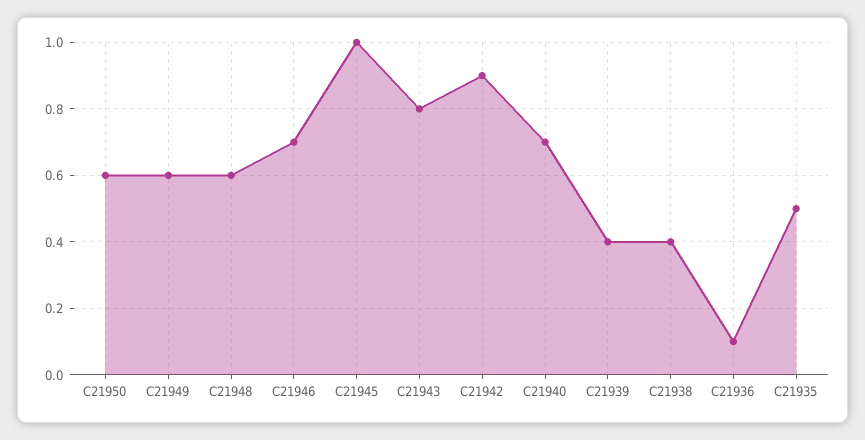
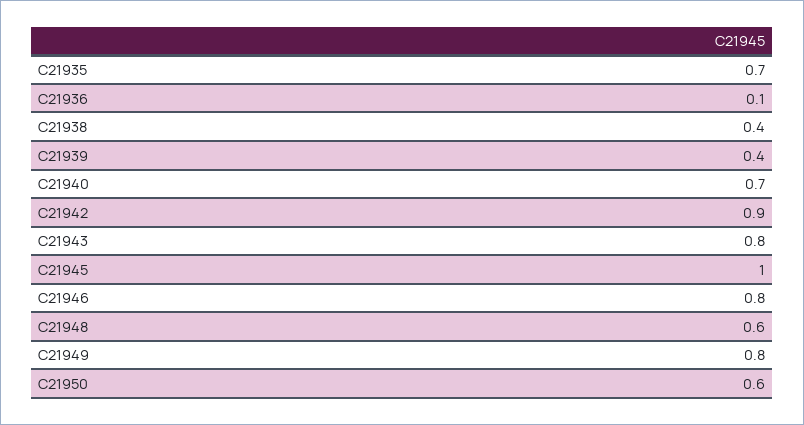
C21949: 0.6 -> 0.8
C21946: 0.7 -> 0.8
C21935: 0.5 -> 0.7

